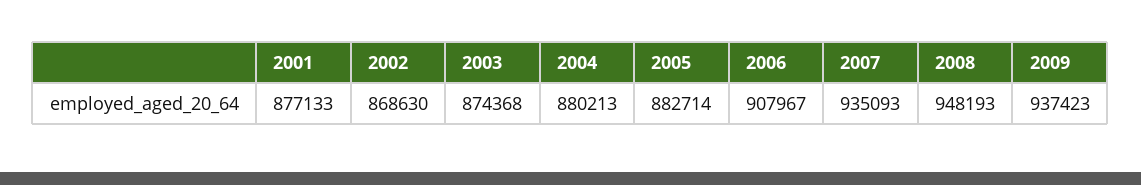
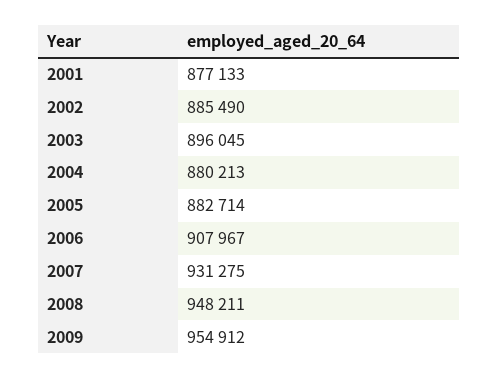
2002: 868630 -> 885490
2003: 874368 -> 896045
2007: 935093 -> 931275
2008: 948193 -> 948211
2009: 937423 -> 954912

